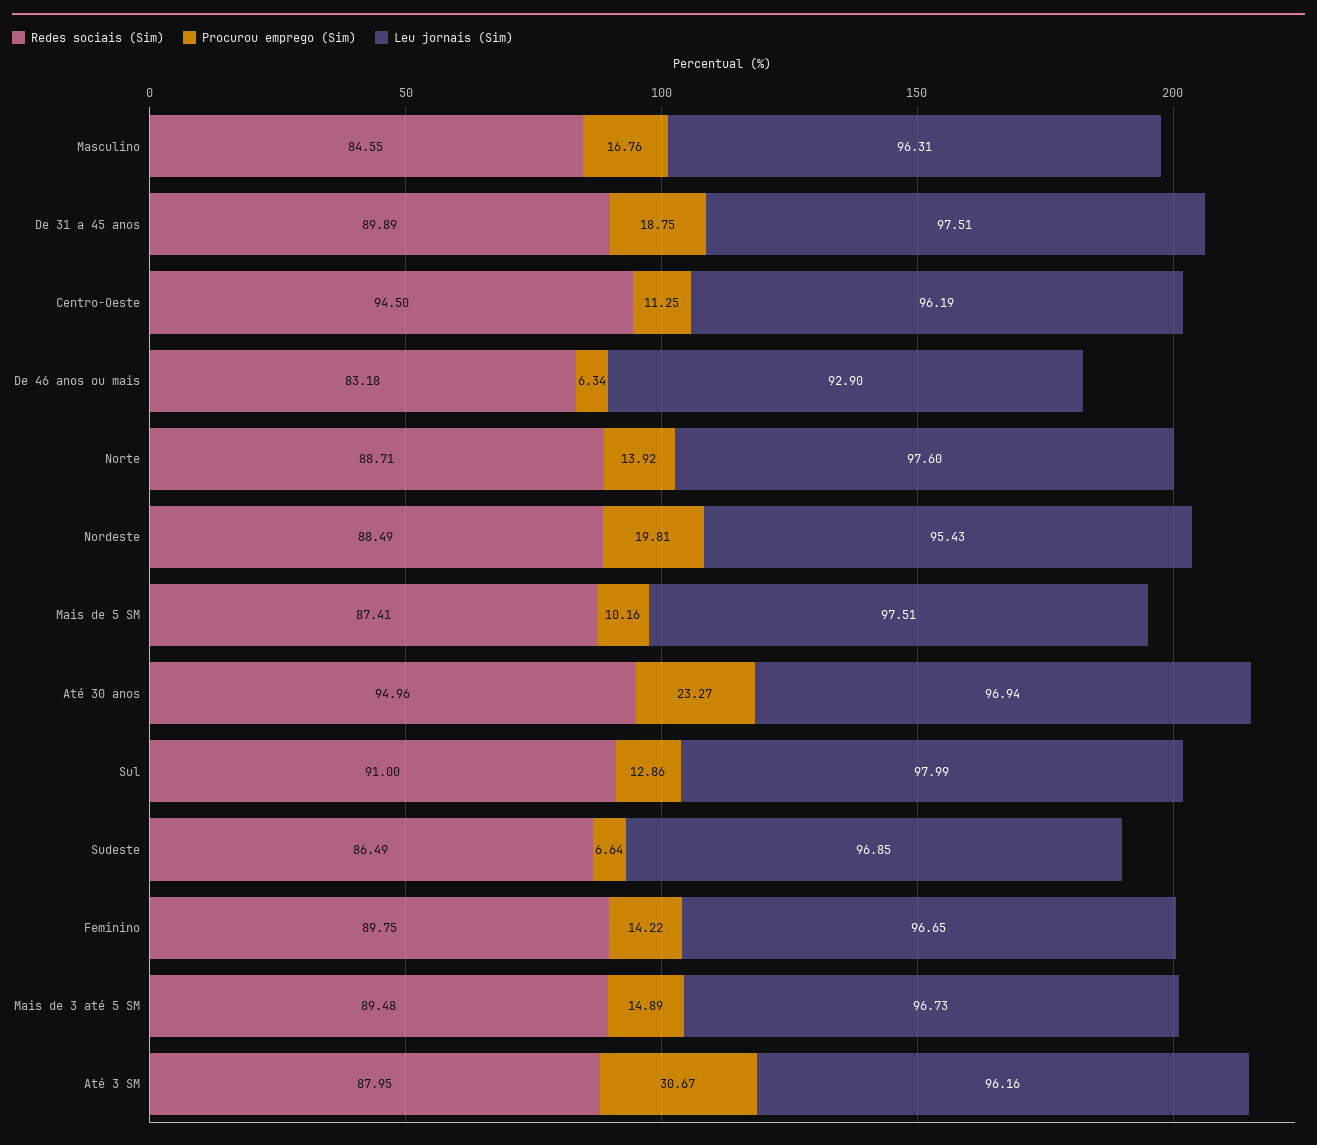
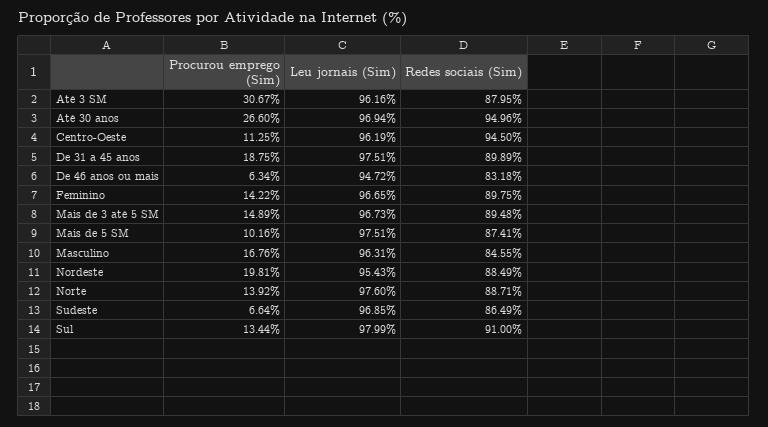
Leu jornais (Sim), De 46 anos ou mais: 92.9 -> 94.72
Procurou emprego (Sim), Até 30 anos: 23.27 -> 26.6
Procurou emprego (Sim), Sul: 12.86 -> 13.44

